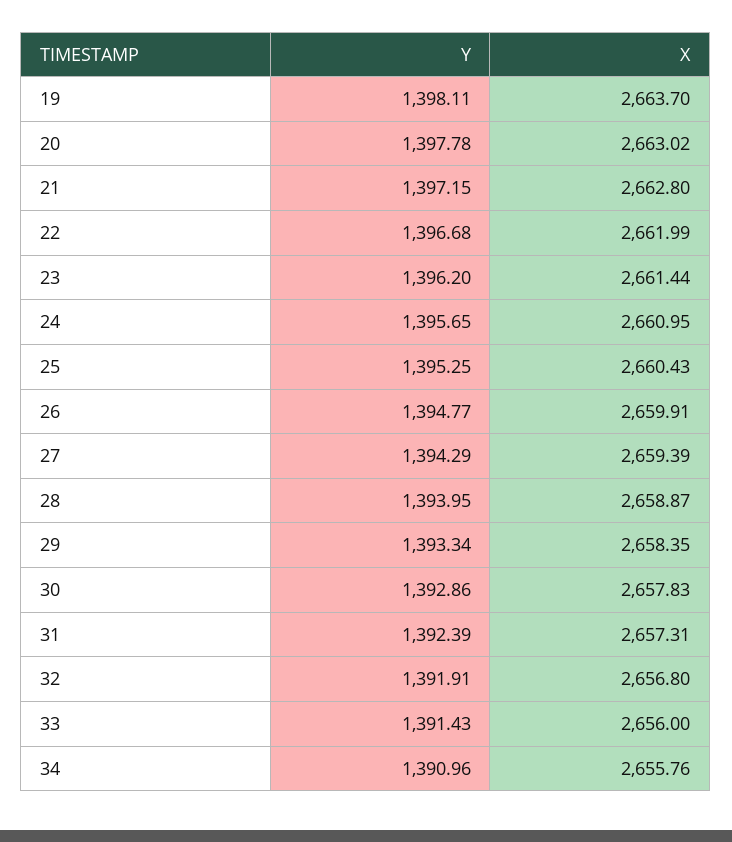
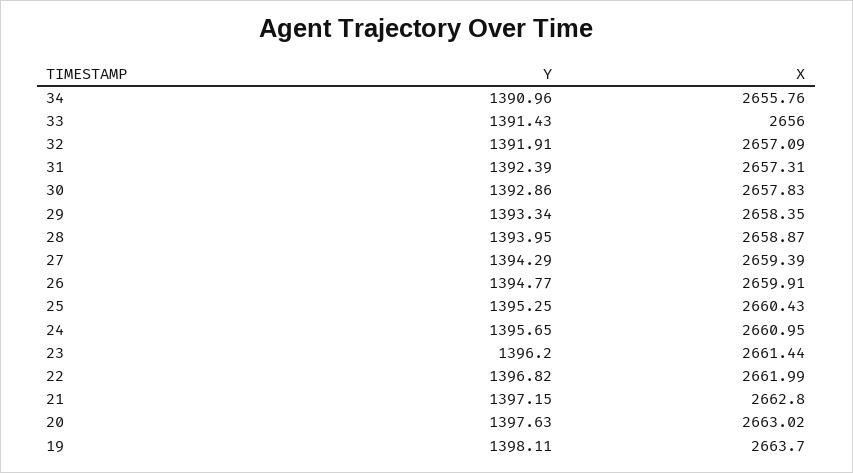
Y, 20: 1397.78 -> 1397.63
Y, 22: 1396.68 -> 1396.82
X, 32: 2656.8 -> 2657.09

